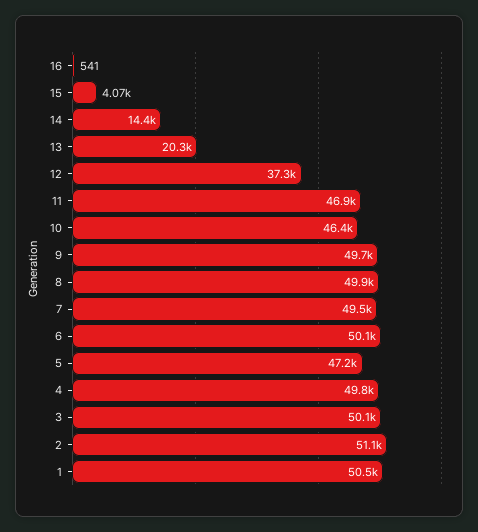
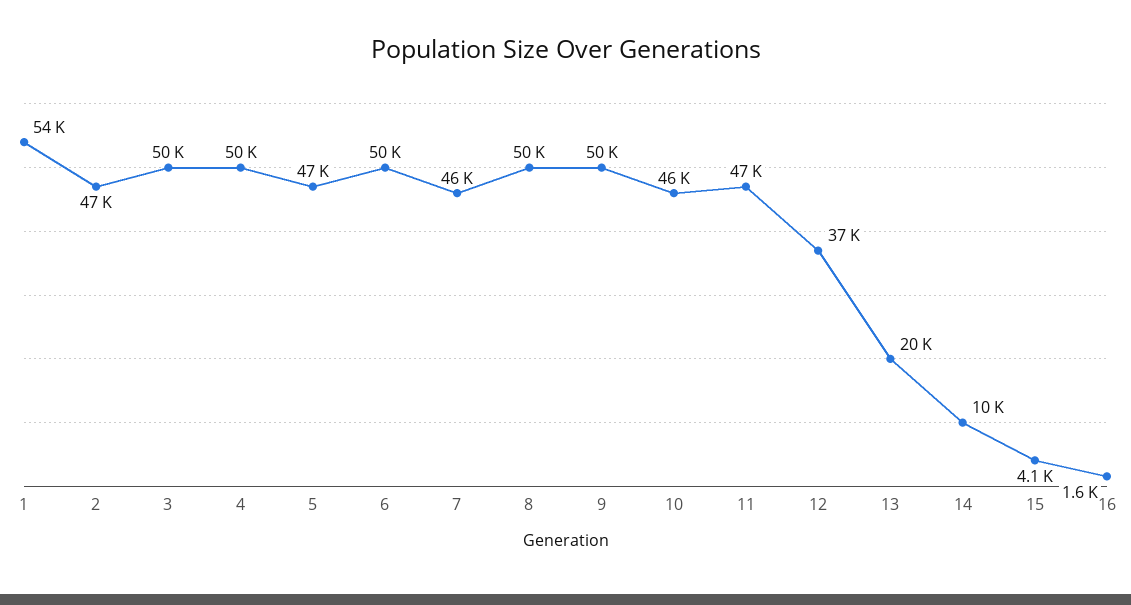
16: 541 -> 1600
14: 14400 -> 10000
7: 49500 -> 46000
2: 51100 -> 47000
1: 50500 -> 54000

